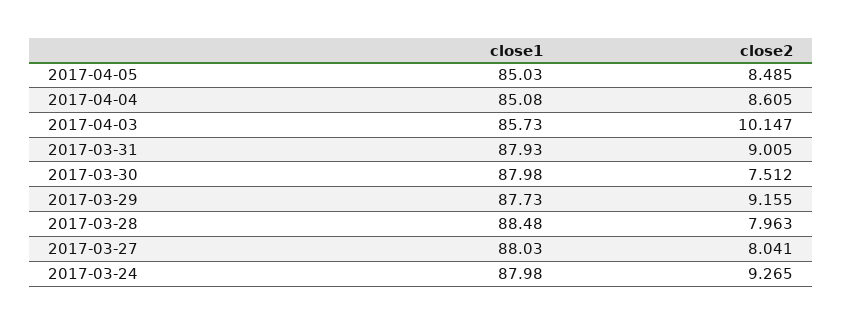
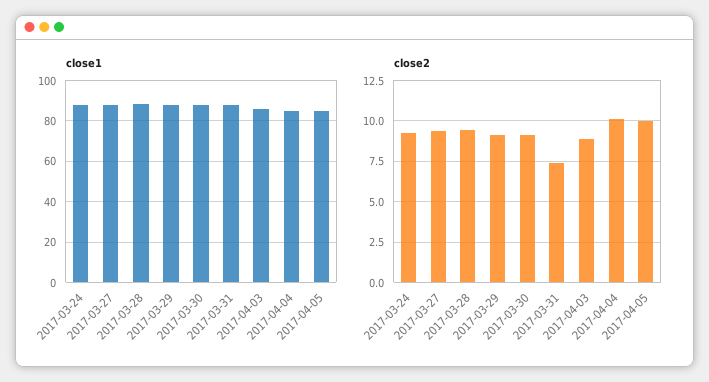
close2, 2017-04-05: 8.485 -> 10
close2, 2017-04-04: 8.605 -> 10
close2, 2017-04-03: 10.147 -> 9
close2, 2017-03-31: 9.005 -> 7.5
close2, 2017-03-30: 7.512 -> 9
close2, 2017-03-28: 7.963 -> 9.5
close2, 2017-03-27: 8.041 -> 9.5

